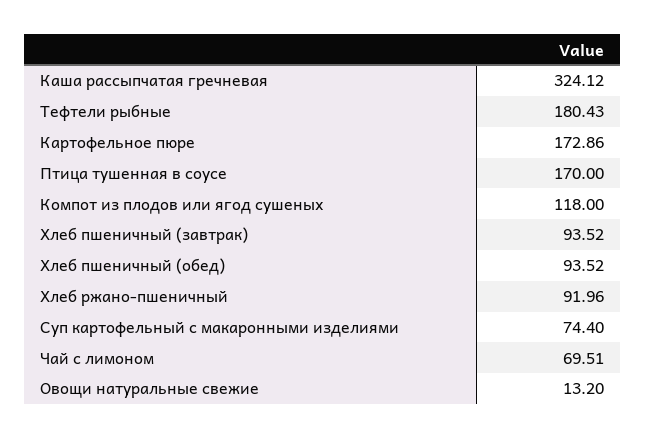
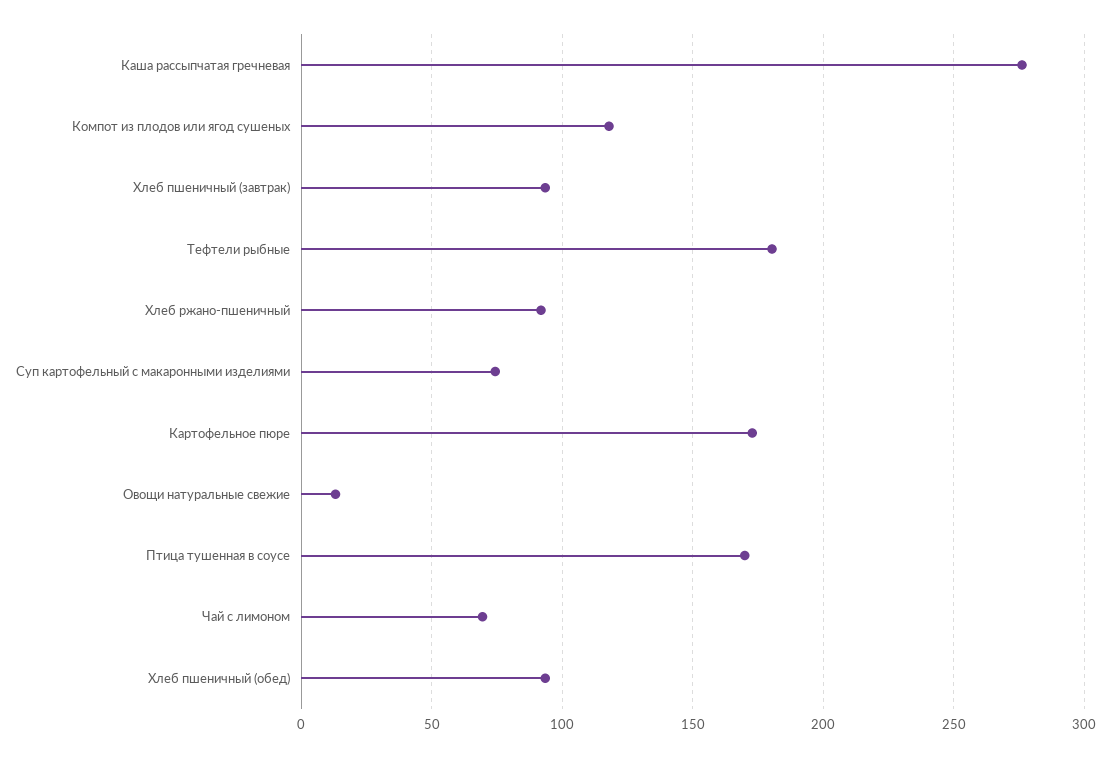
Каша рассыпчатая гречневая: 324.12 -> 275

